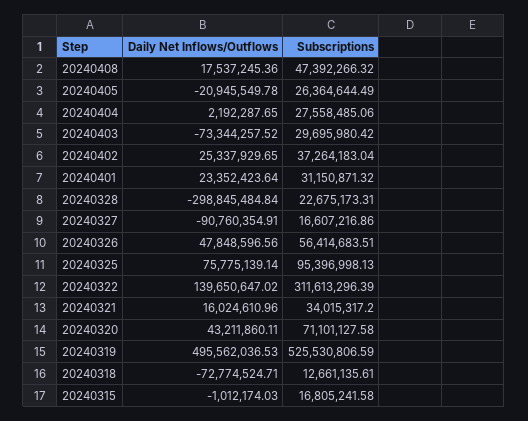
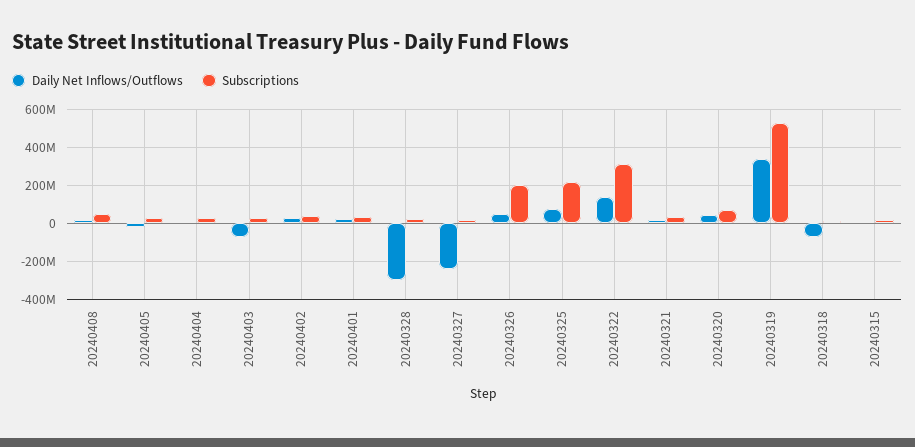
Daily Net Inflows/Outflows, 20240327: -90760354.91 -> -250000000
Subscriptions, 20240326: 56414683.51 -> 200000000
Subscriptions, 20240325: 95396998.13 -> 200000000
Daily Net Inflows/Outflows, 20240319: 495562036.53 -> 350000000

